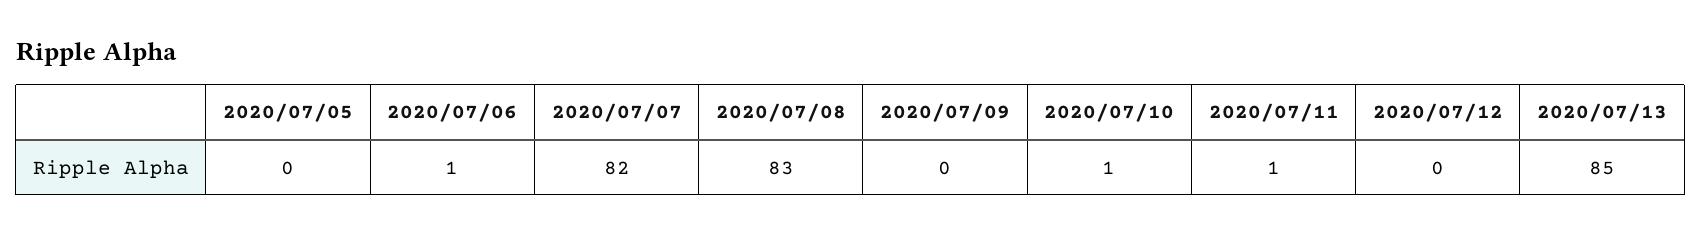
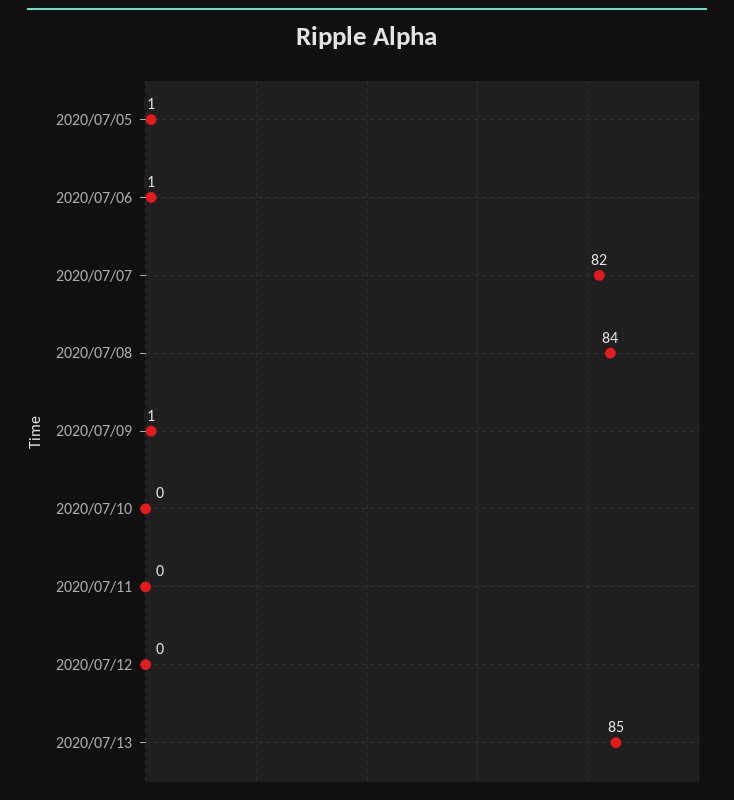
2020/07/05: 0 -> 1
2020/07/08: 83 -> 84
2020/07/09: 0 -> 1
2020/07/10: 1 -> 0
2020/07/11: 1 -> 0

